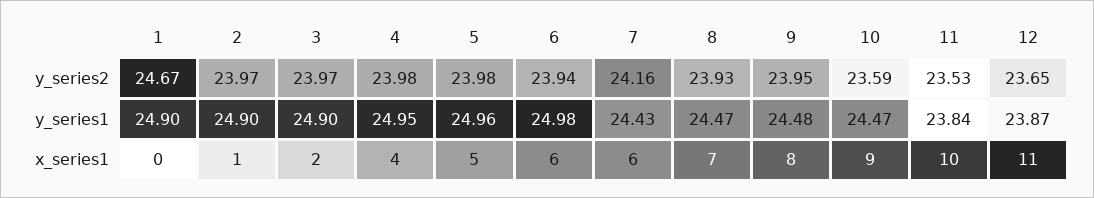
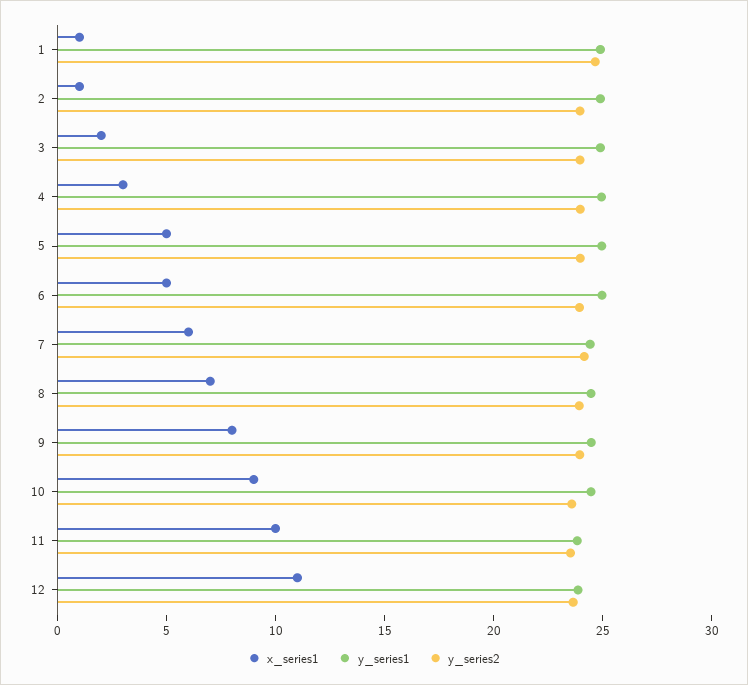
x_series1, 1: 0 -> 1
x_series1, 4: 4 -> 3
x_series1, 6: 6 -> 5

